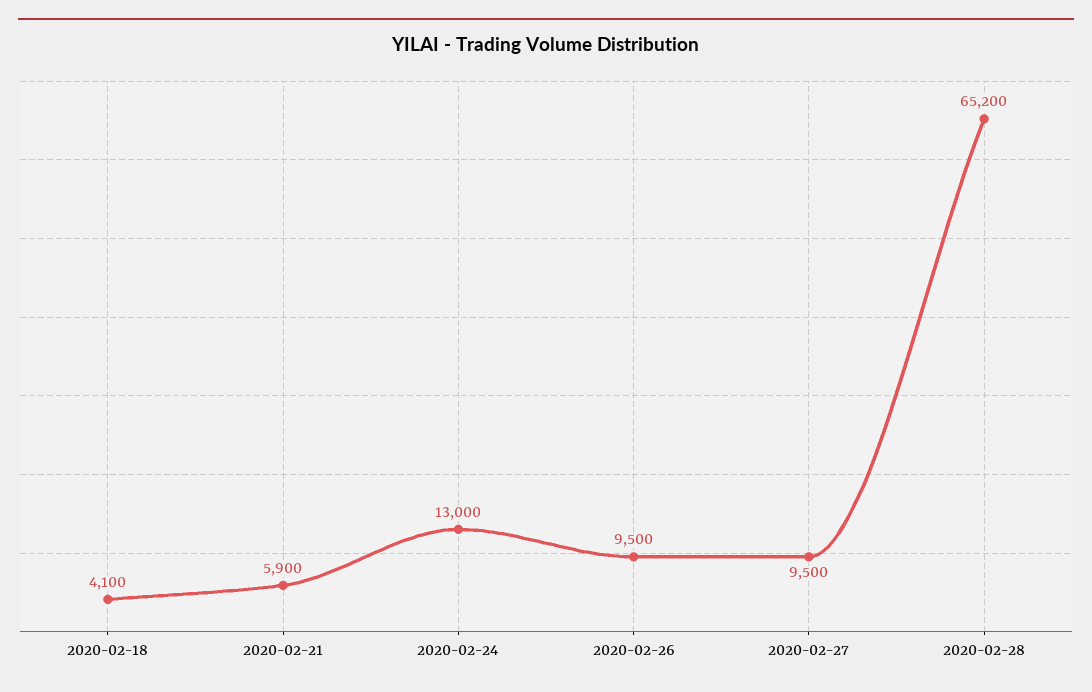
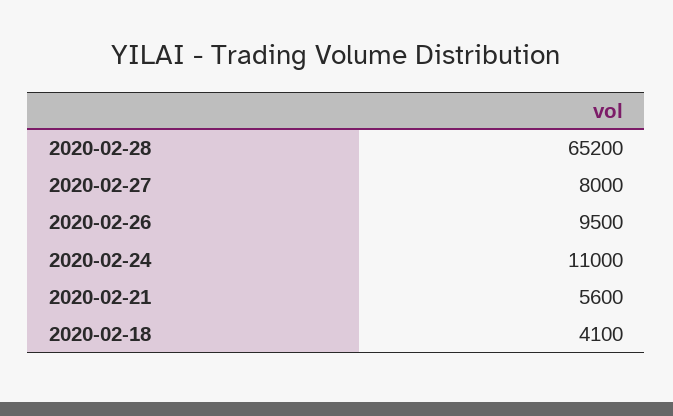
2020-02-21: 5900 -> 5600
2020-02-24: 13000 -> 11000
2020-02-27: 9500 -> 8000

